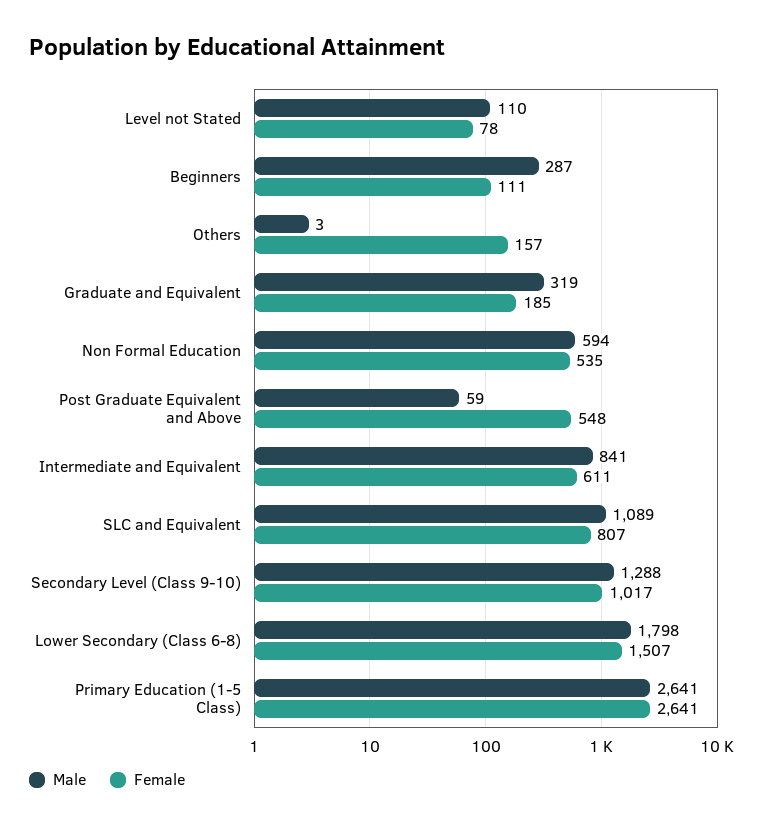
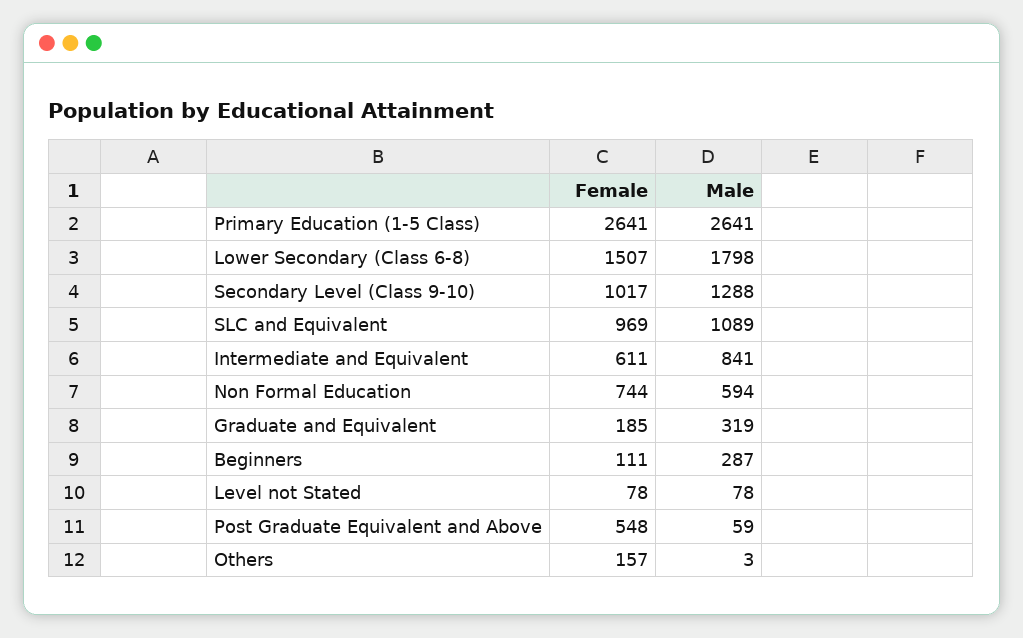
Male, Level not Stated: 110 -> 78
Female, Non Formal Education: 535 -> 744
Female, SLC and Equivalent: 807 -> 969

